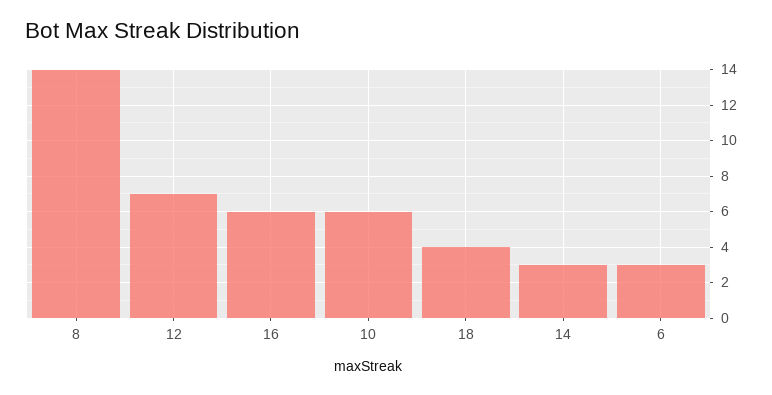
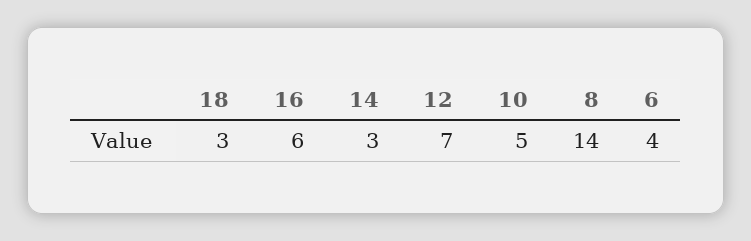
10: 6 -> 5
18: 4 -> 3
6: 3 -> 4

